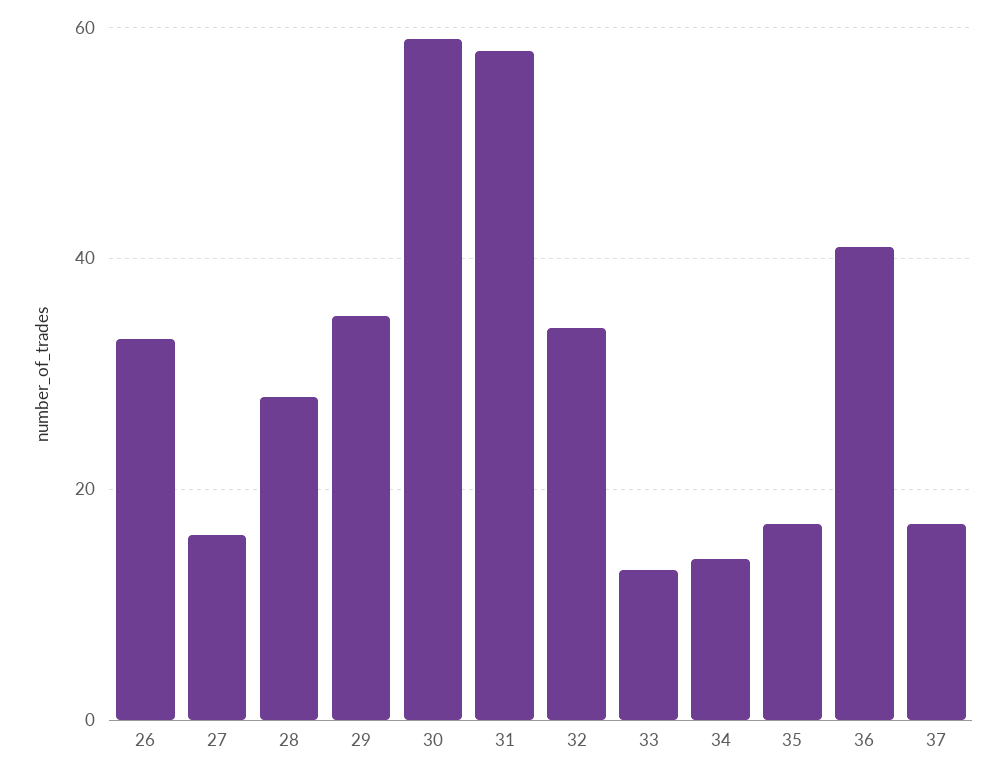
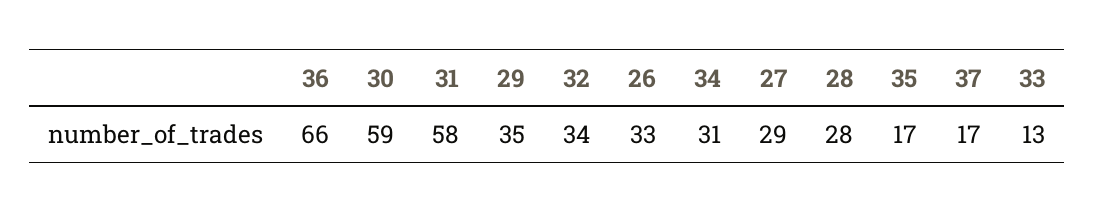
27: 15 -> 29
34: 15 -> 31
36: 40 -> 66

